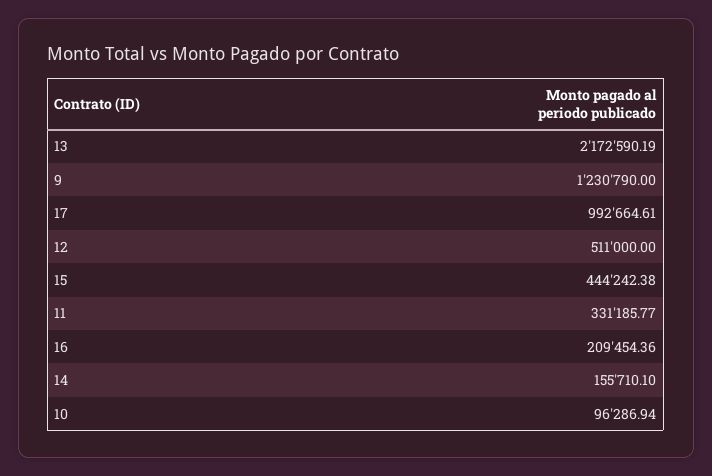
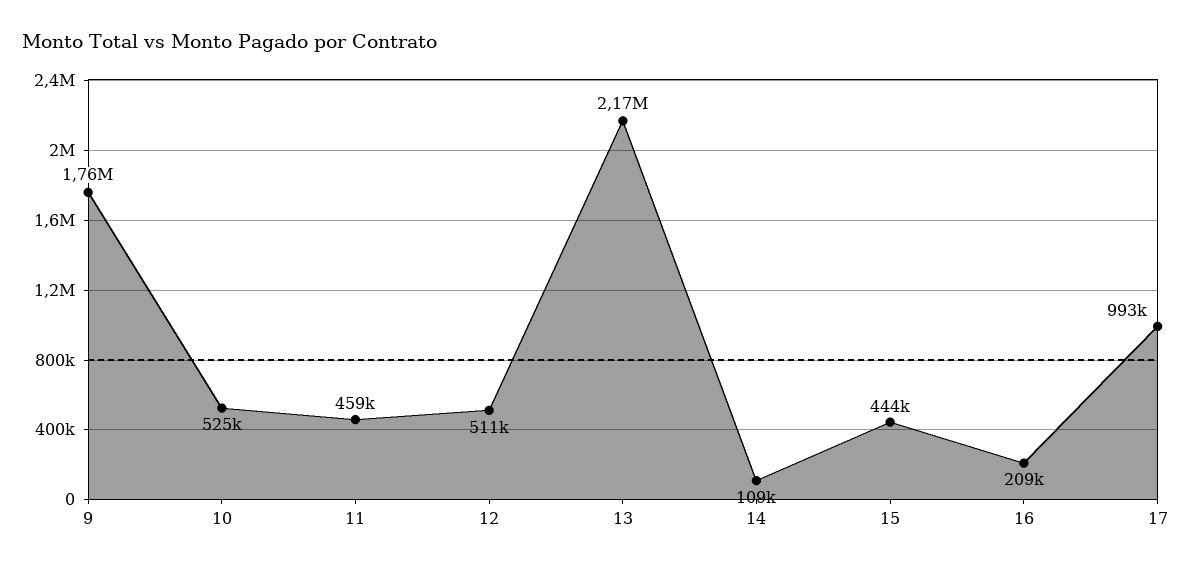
9: 1230790 -> 1760000
11: 331185.77 -> 459000
14: 155710.1 -> 109000
10: 96286.94 -> 525000

